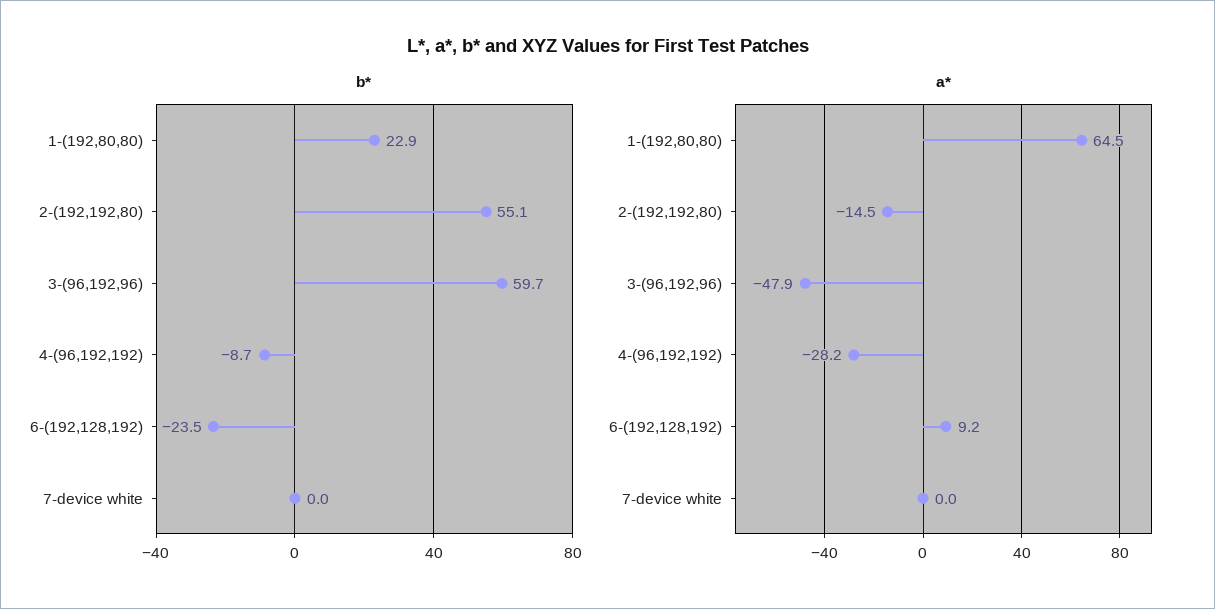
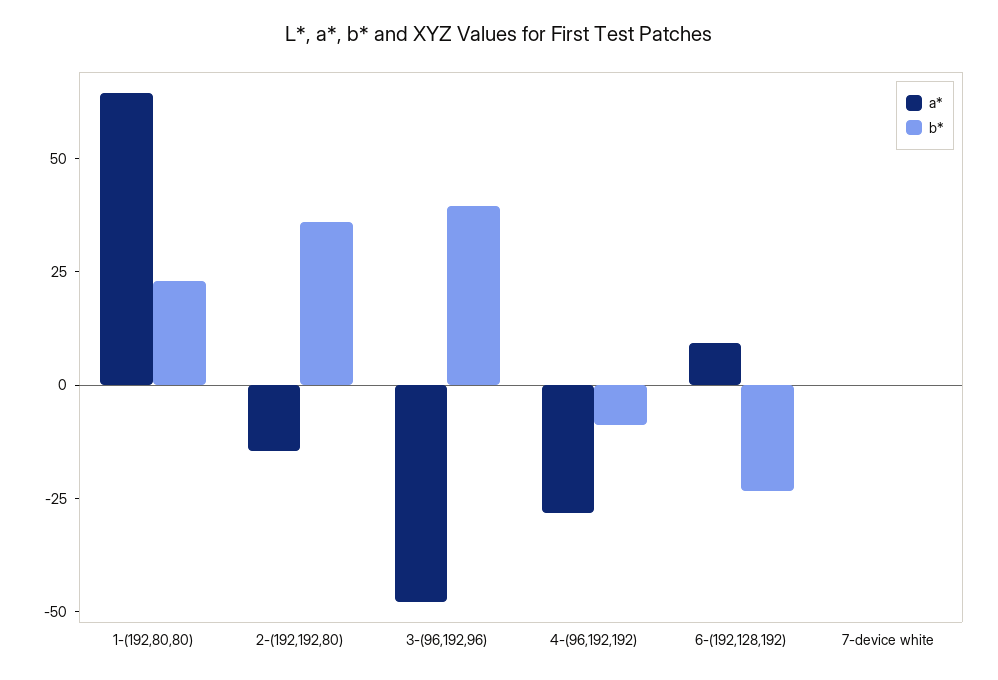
b*, 2-(192,192,80): 55.1 -> 35
b*, 3-(96,192,96): 59.7 -> 40

